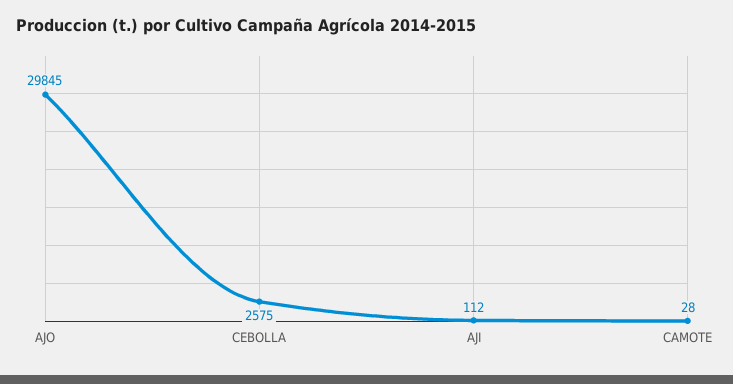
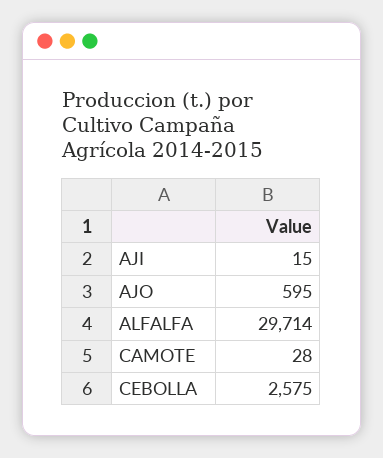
AJO: 29845 -> 595
AJI: 112 -> 15
ALFALFA: none -> 29714

